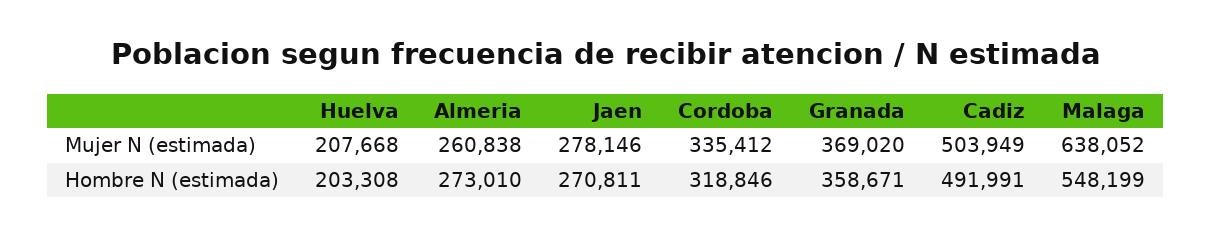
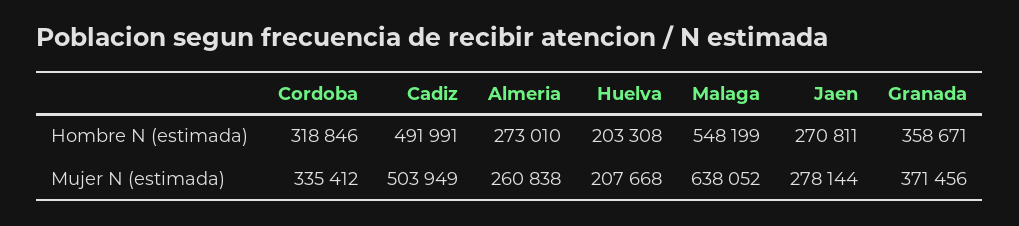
Jaen, Mujer N (estimada): 278146 -> 278144
Granada, Mujer N (estimada): 369020 -> 371456

